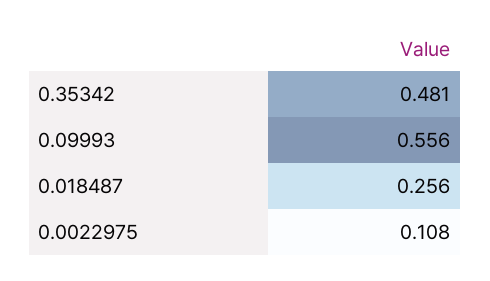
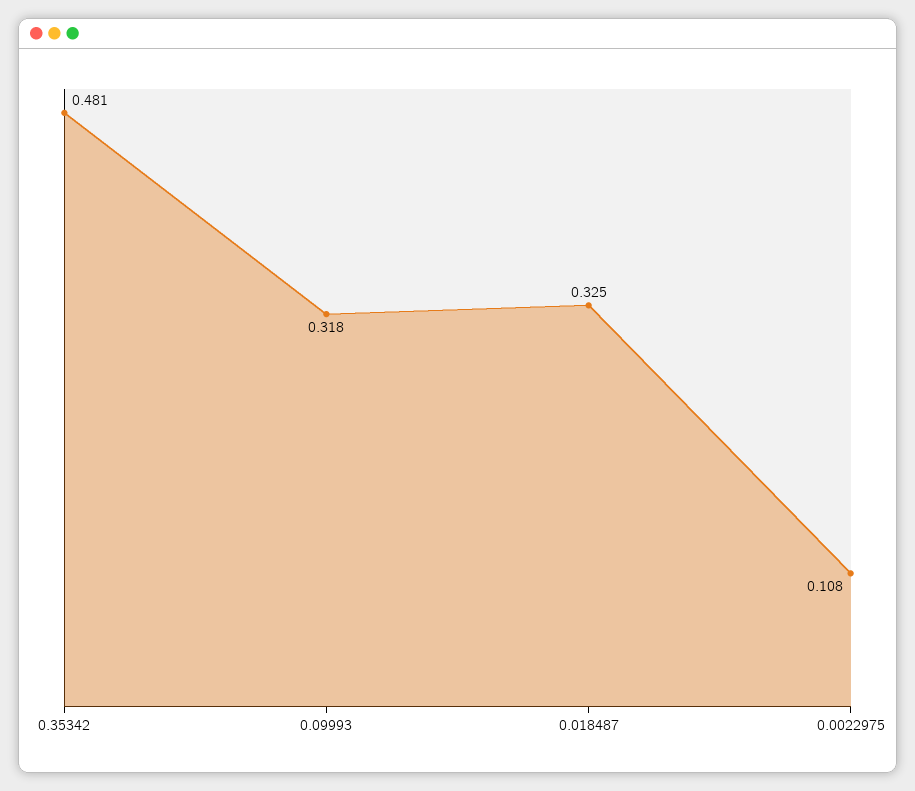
0.09993: 0.556 -> 0.318
0.018487: 0.256 -> 0.325

